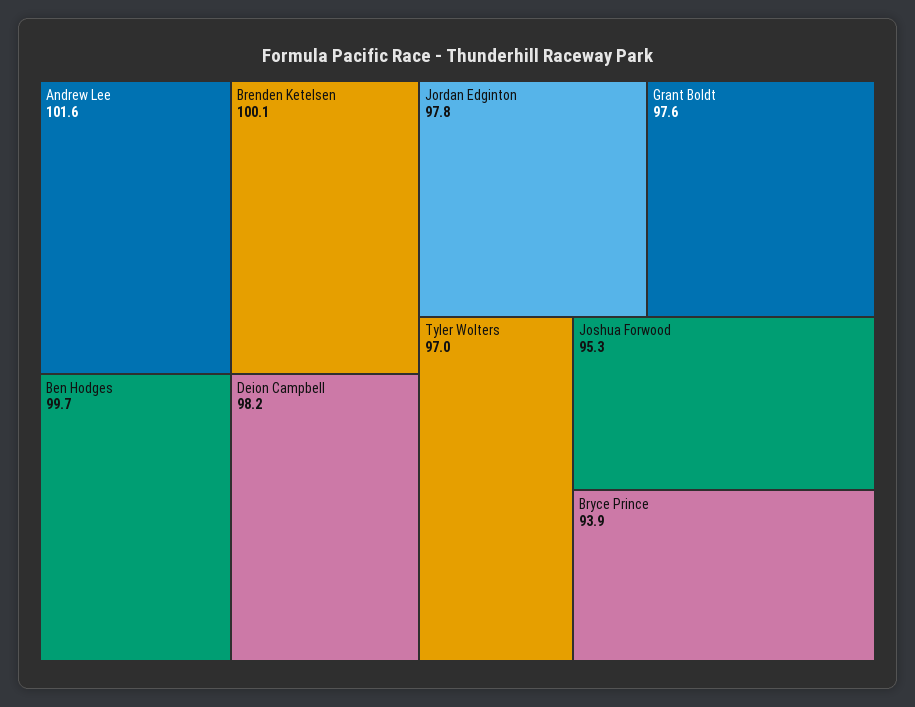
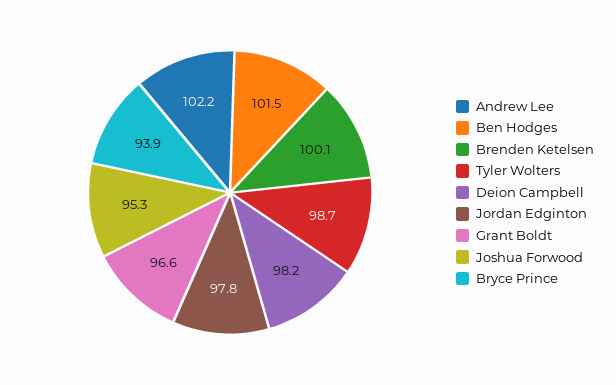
Andrew Lee: 101.6 -> 102.2
Ben Hodges: 99.7 -> 101.5
Grant Boldt: 97.6 -> 96.6
Tyler Wolters: 97 -> 98.7

